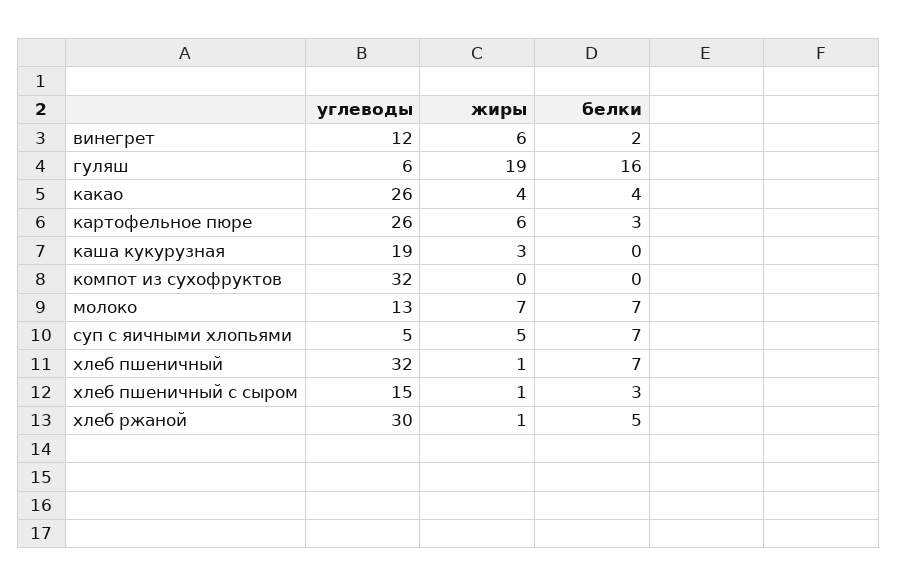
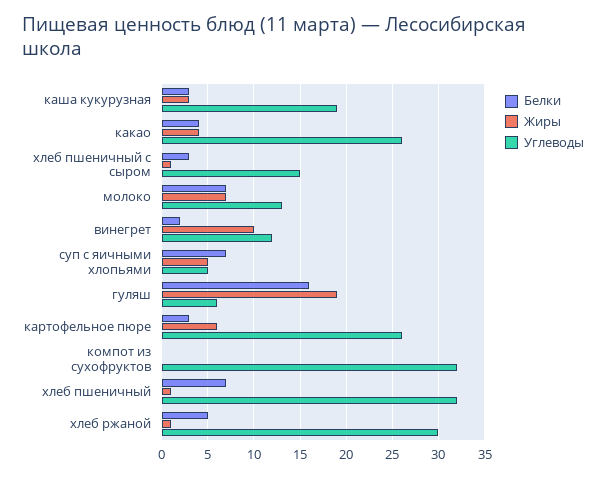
жиры, винегрет: 6 -> 10
белки, каша кукурузная: 0 -> 3

